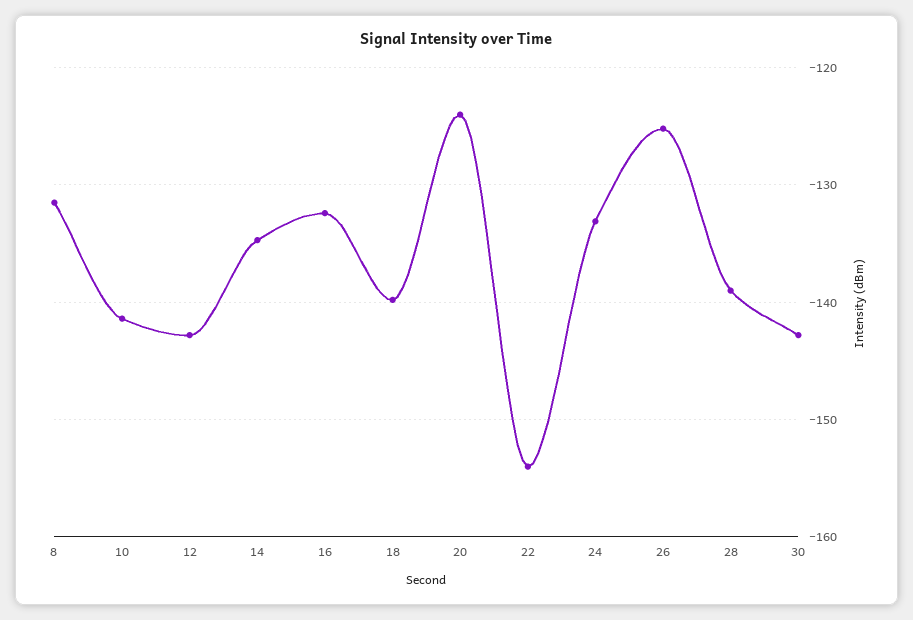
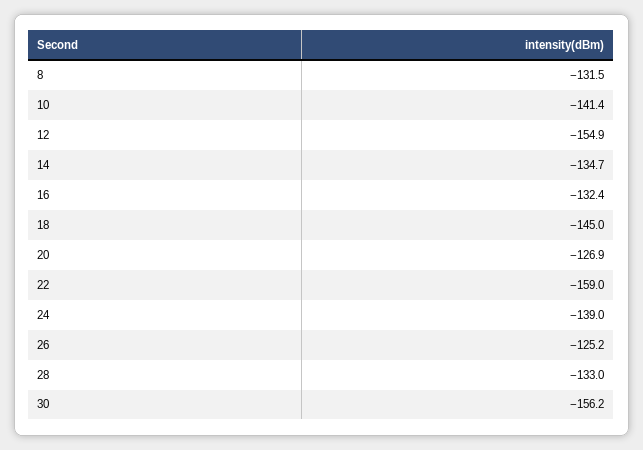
12: -143 -> -154.9
18: -140 -> -145
20: -124 -> -126.9
22: -154 -> -159
24: -133 -> -139
28: -139 -> -133
30: -143 -> -156.2

